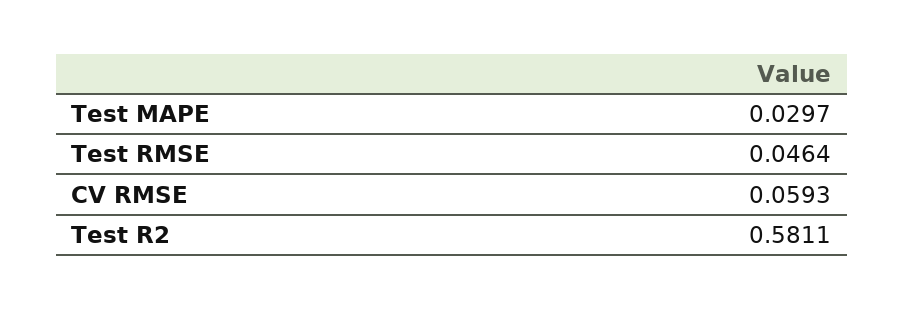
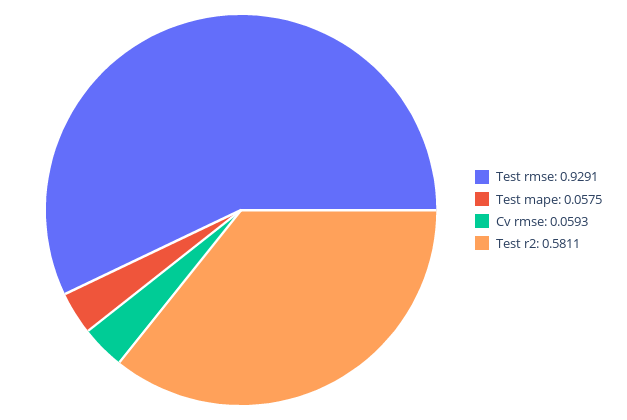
Test MAPE: 0.0297 -> 0.0575
Test RMSE: 0.0464 -> 0.9291

